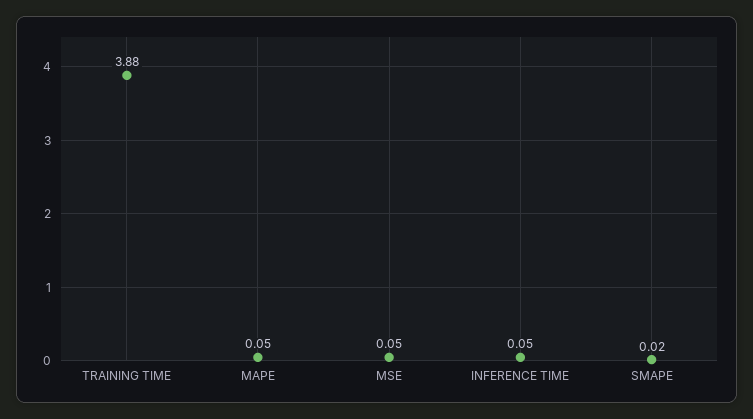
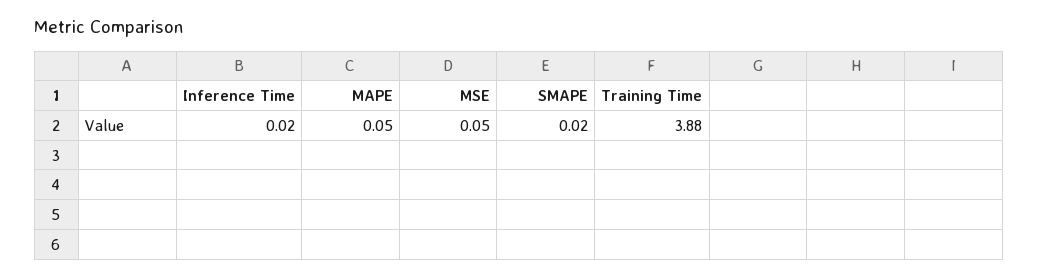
INFERENCE TIME: 0.05 -> 0.02

